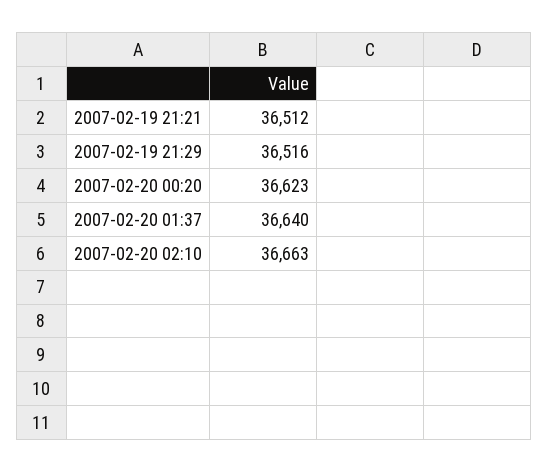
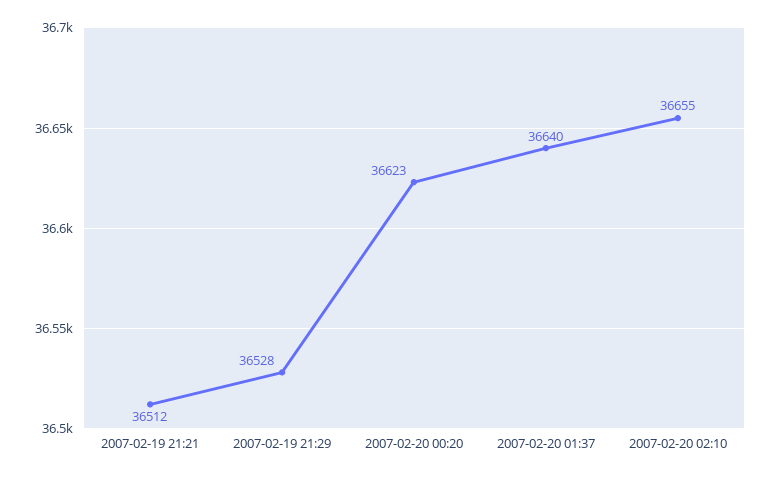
2007-02-19 21:29: 36516 -> 36528
2007-02-20 02:10: 36663 -> 36655

